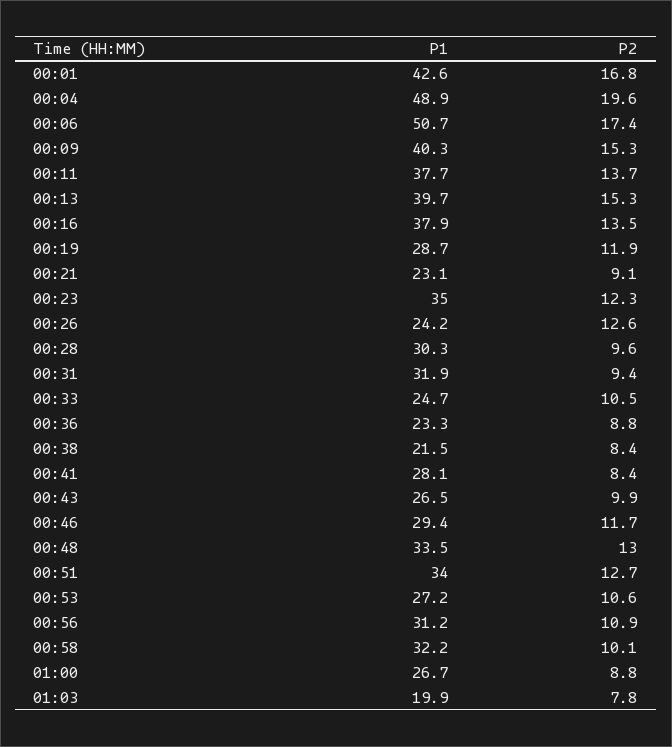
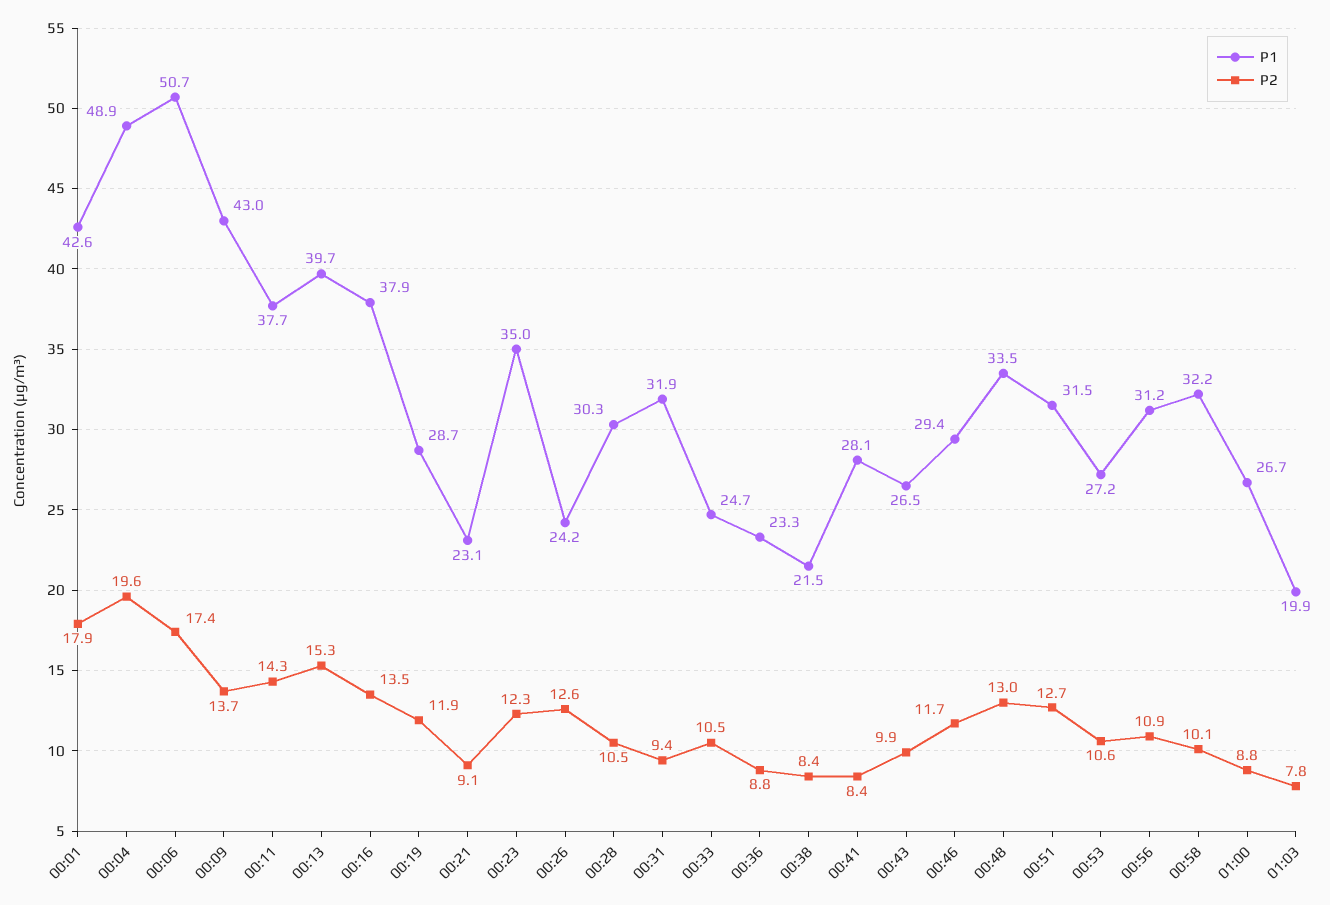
P2, 00:01: 16.8 -> 17.9
P1, 00:09: 40.3 -> 43
P2, 00:09: 15.3 -> 13.7
P2, 00:11: 13.7 -> 14.3
P2, 00:28: 9.6 -> 10.5
P1, 00:51: 34 -> 31.5

